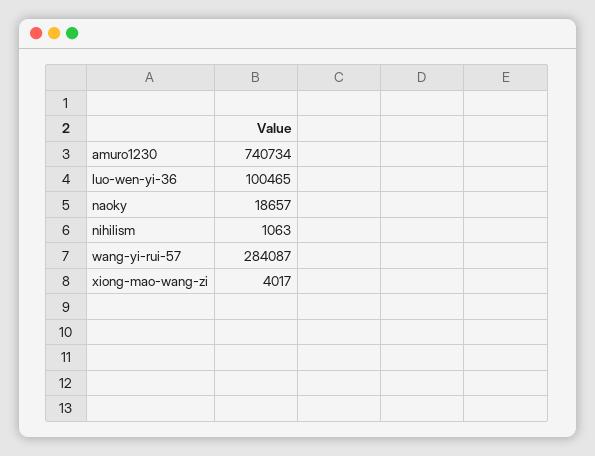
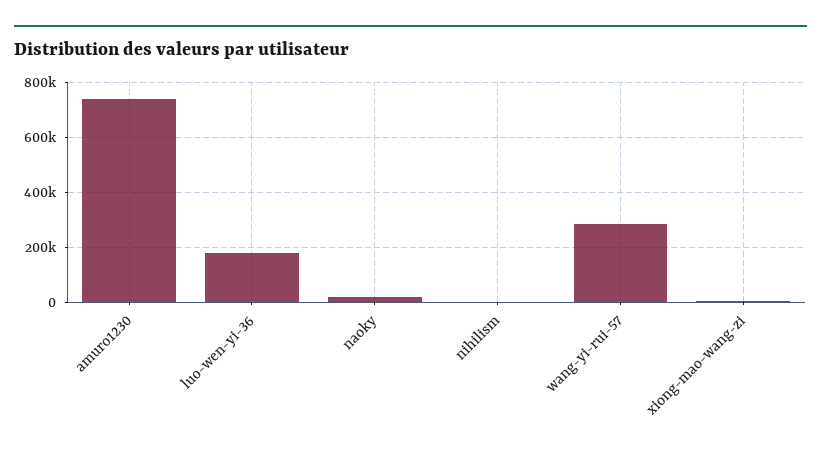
luo-wen-yi-36: 100465 -> 175000

